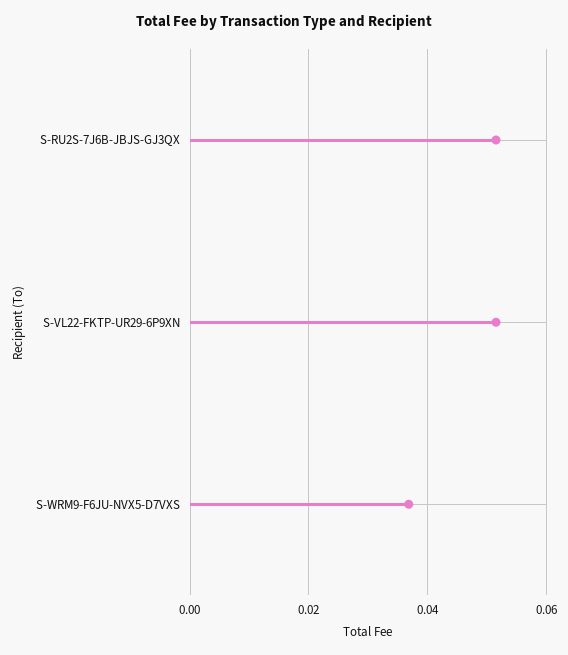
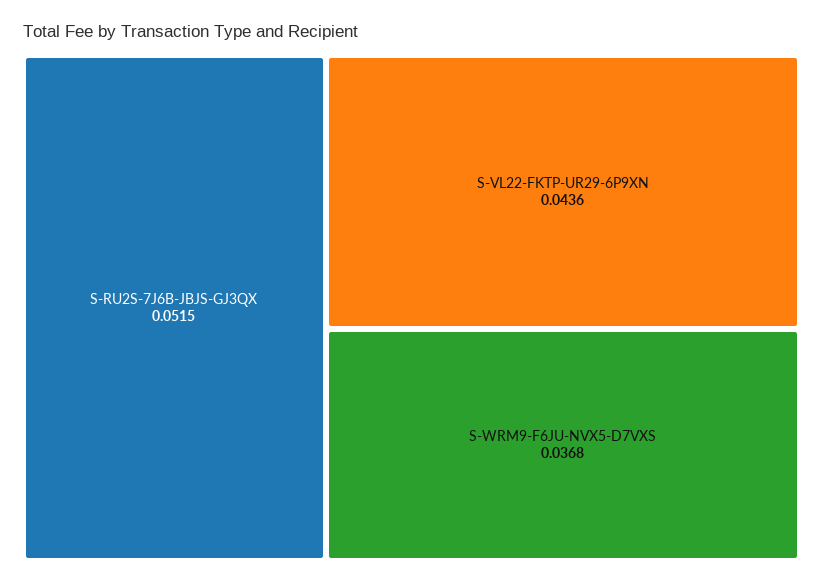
S-VL22-FKTP-UR29-6P9XN: 0.052 -> 0.0436

